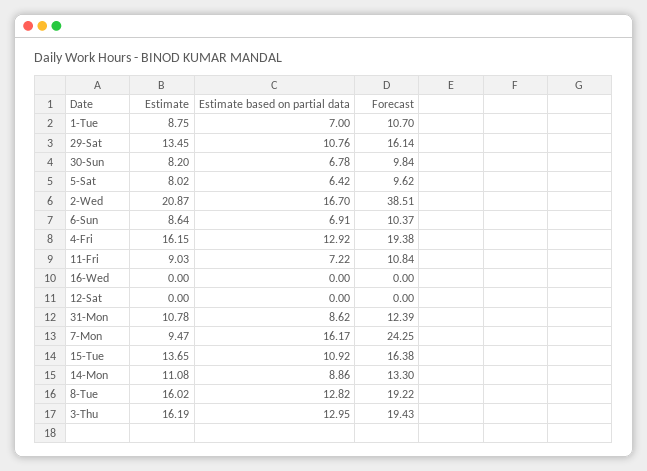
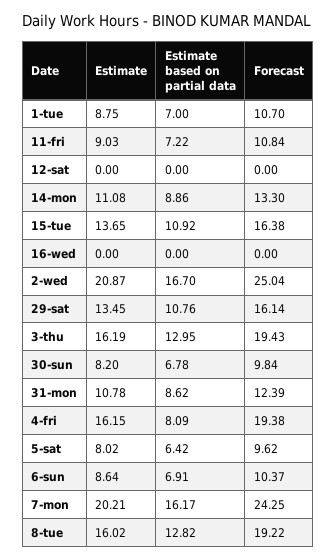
Forecast, 2-Wed: 38.51 -> 25.04
Estimate based on partial data, 4-Fri: 12.92 -> 8.09
Estimate, 7-Mon: 9.47 -> 20.21

